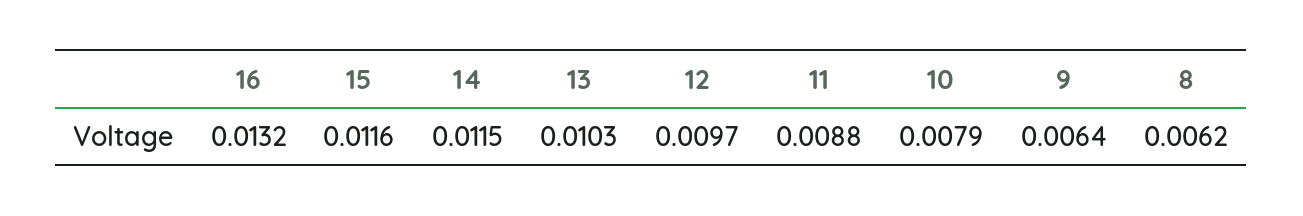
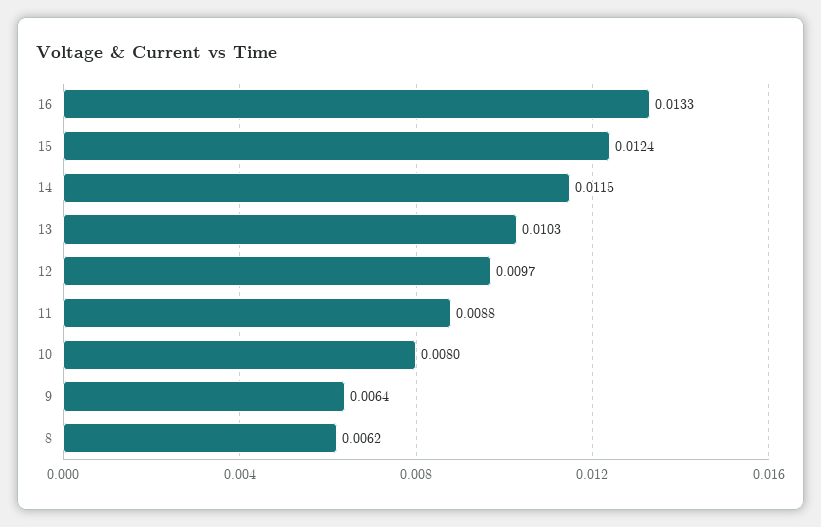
16: 0.0132 -> 0.0133
15: 0.0116 -> 0.0124
10: 0.0079 -> 0.008

